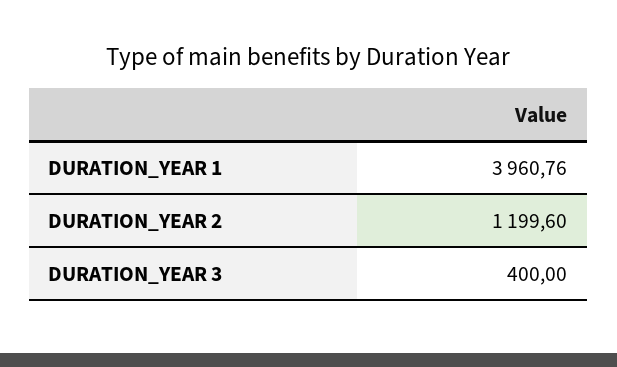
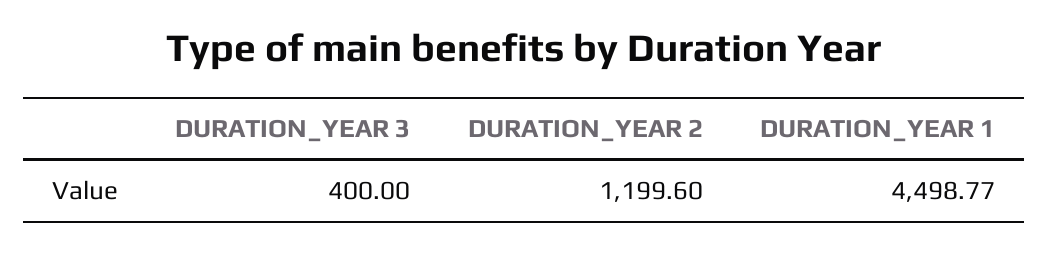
DURATION_YEAR 1: 3960.76 -> 4498.77

